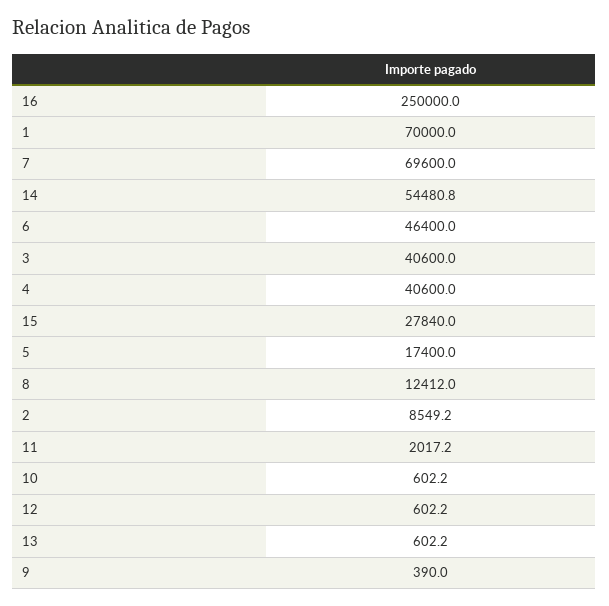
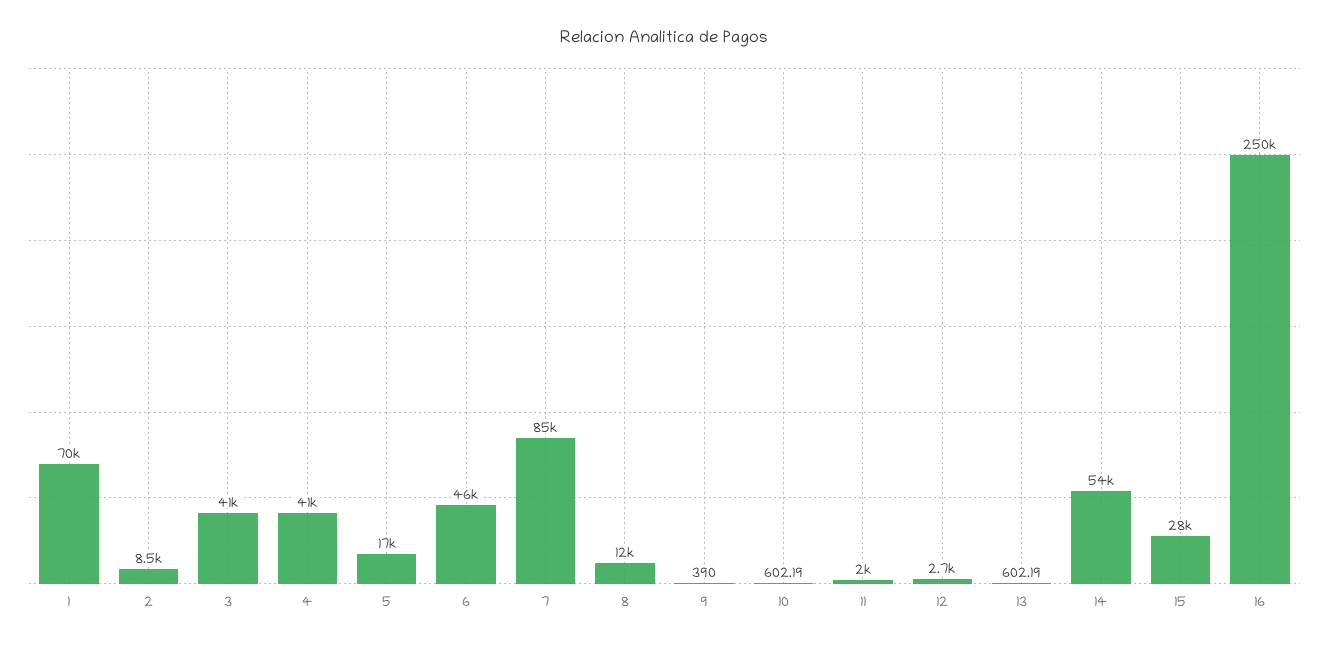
7: 69600 -> 85000
12: 602.2 -> 2700

